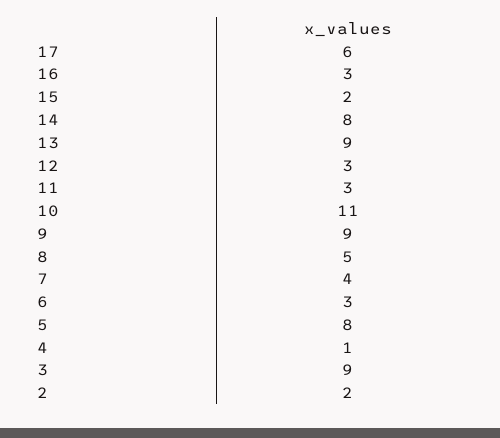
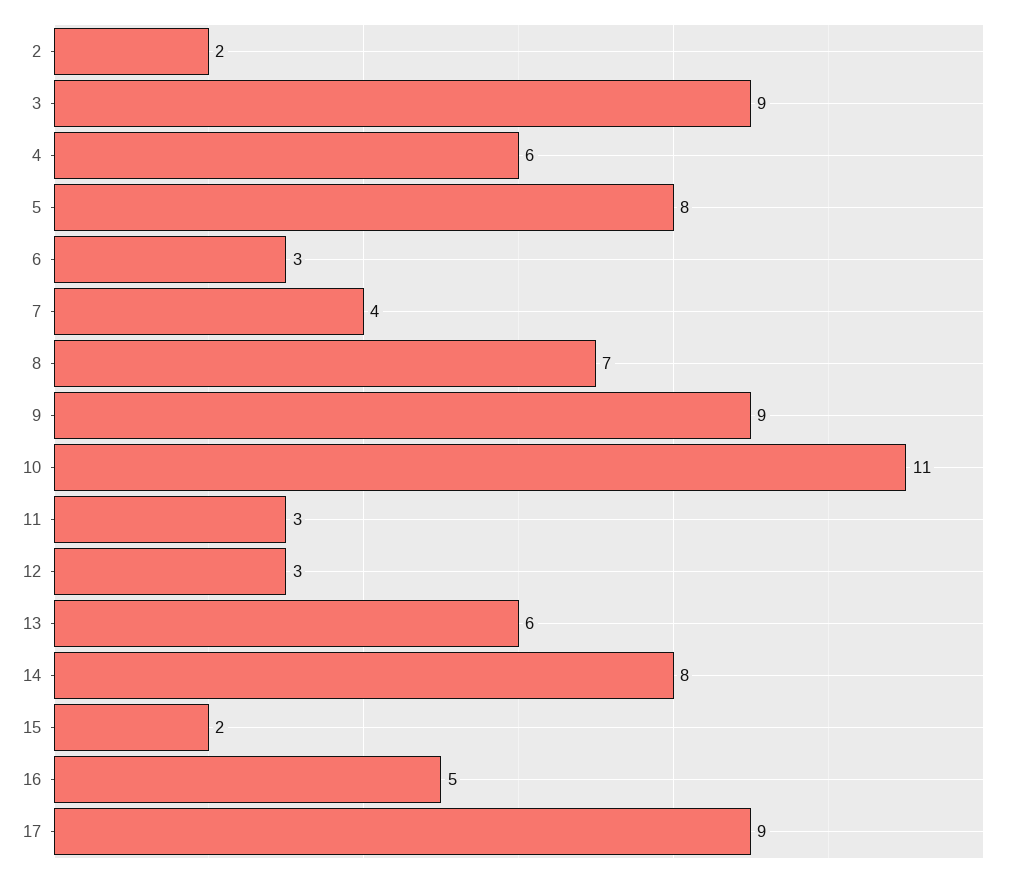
17: 6 -> 9
16: 3 -> 5
13: 9 -> 6
8: 5 -> 7
4: 1 -> 6

